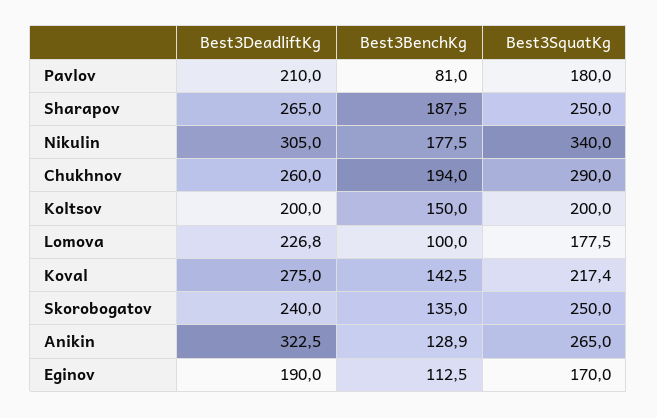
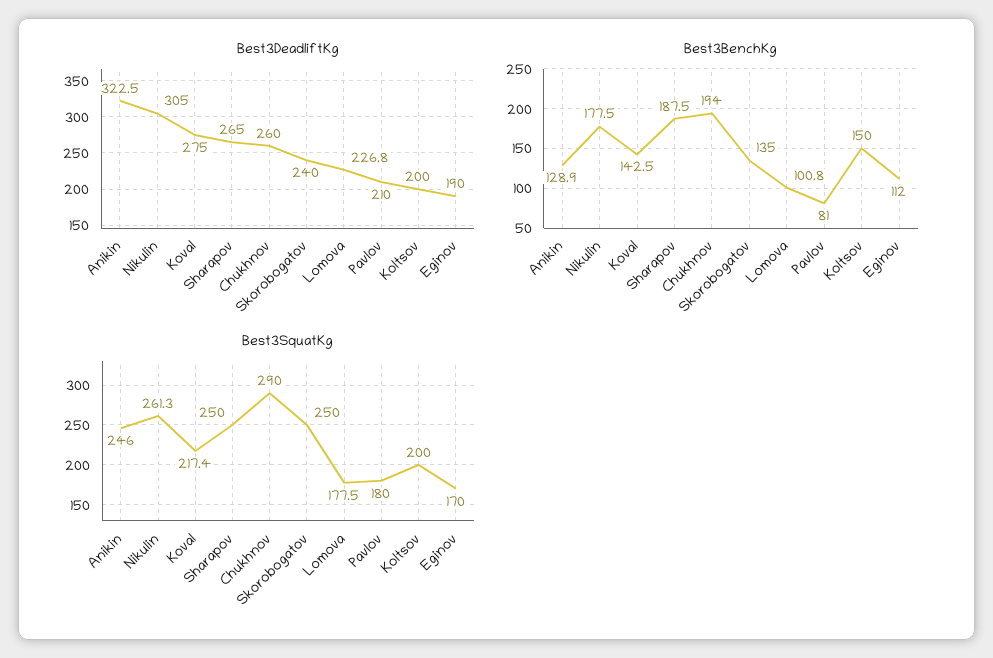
Best3SquatKg, Nikulin: 340 -> 261.3
Best3BenchKg, Lomova: 100 -> 100.8
Best3SquatKg, Anikin: 265 -> 246
Best3BenchKg, Eginov: 112.5 -> 112

